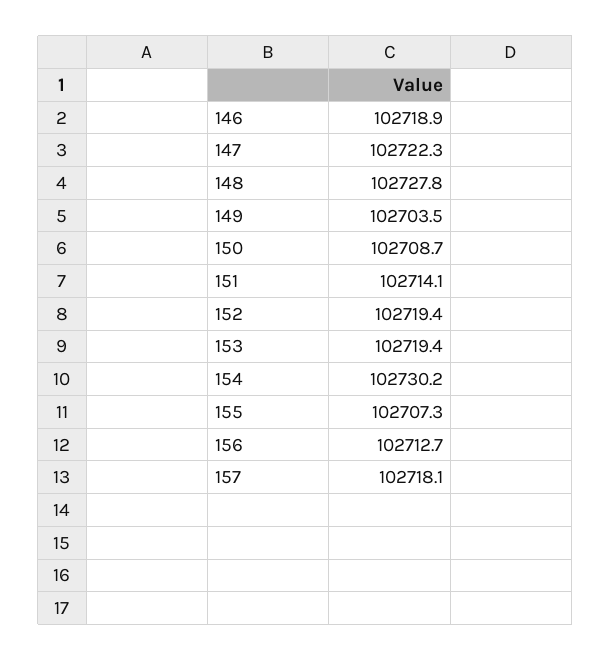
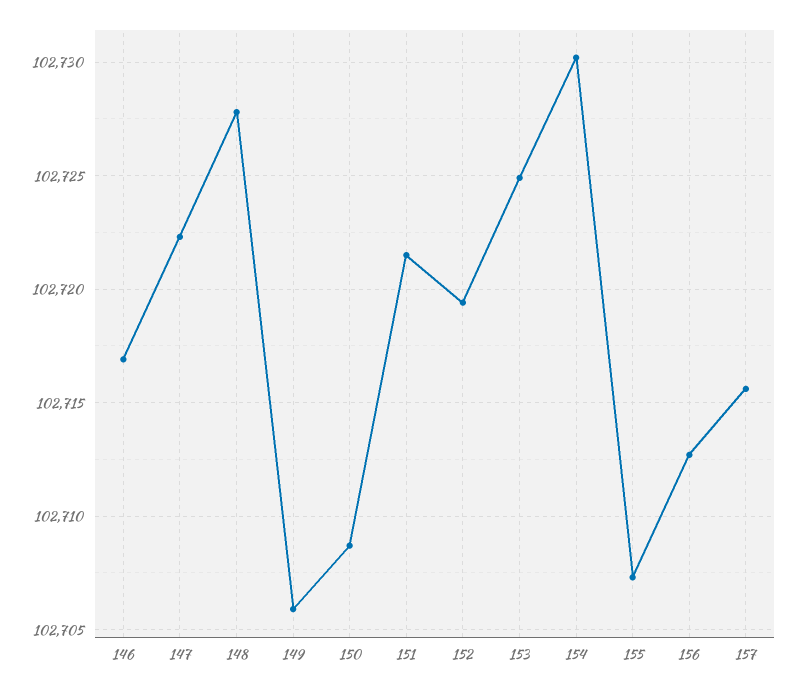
146: 102718.9 -> 102717
149: 102703.5 -> 102706
151: 102714.1 -> 102721.5
153: 102719.4 -> 102725
157: 102718.1 -> 102715.5

